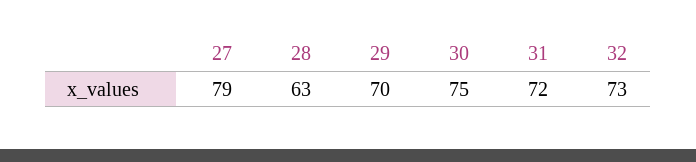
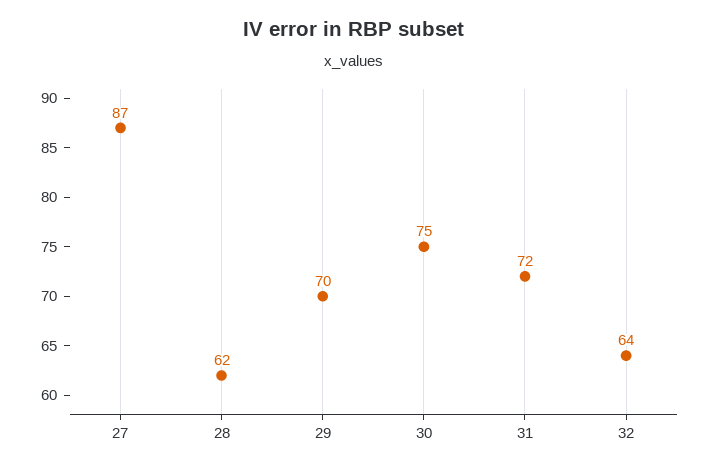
27: 79 -> 87
28: 63 -> 62
32: 73 -> 64

